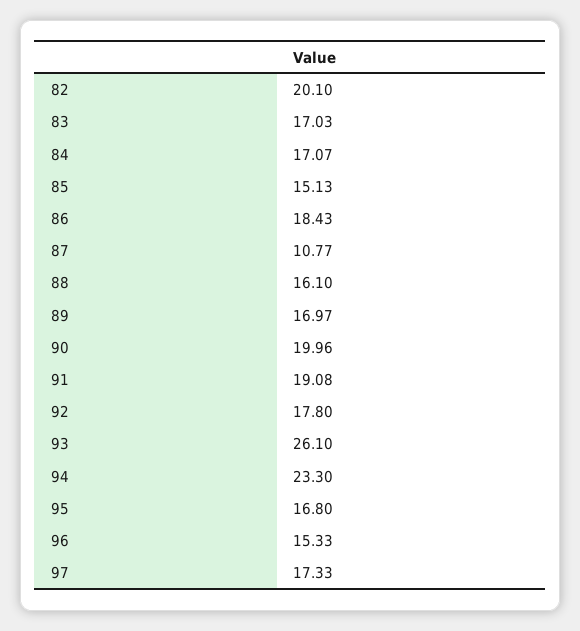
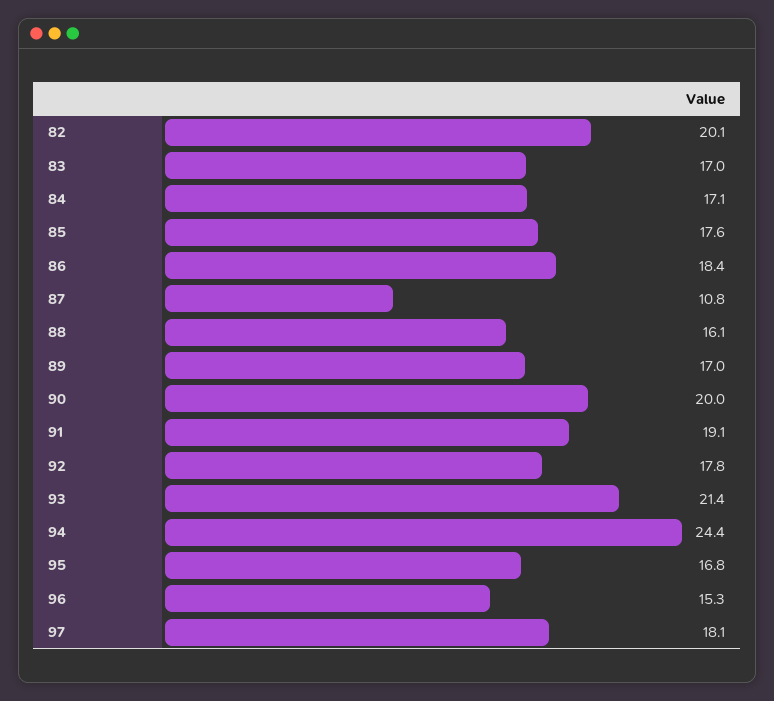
85: 15.13 -> 17.6
93: 26.1 -> 21.4
94: 23.3 -> 24.4
97: 17.33 -> 18.1

